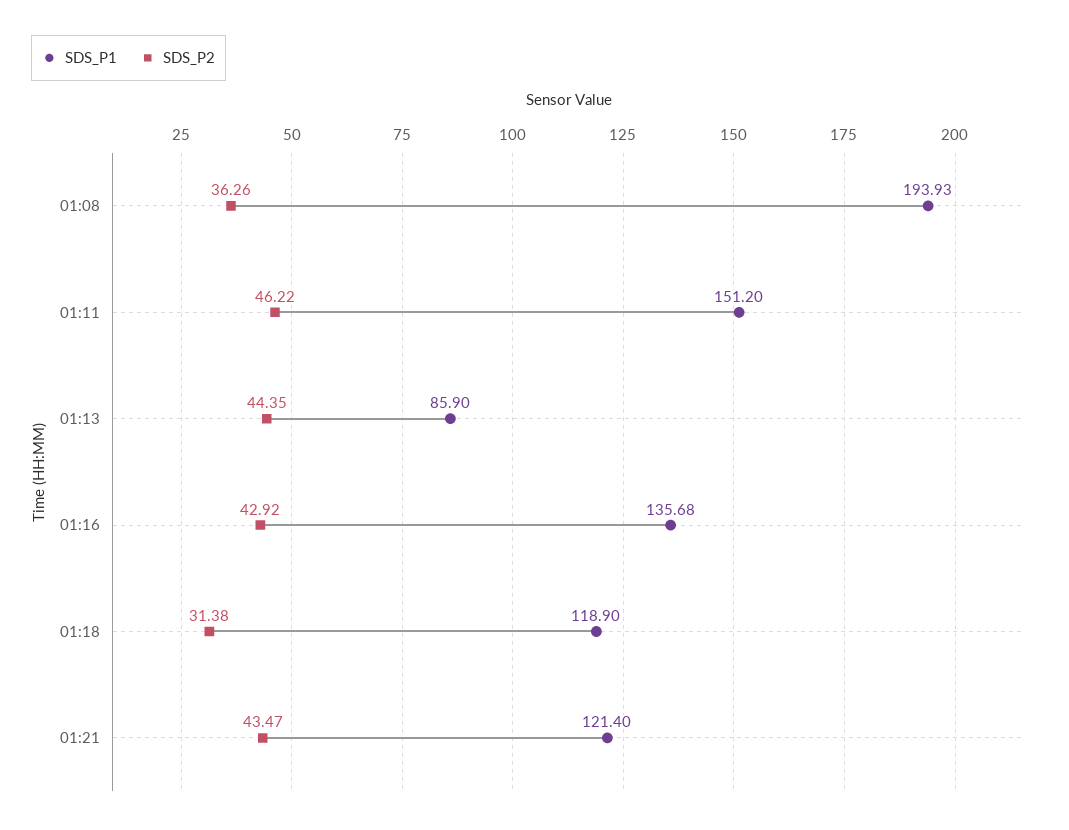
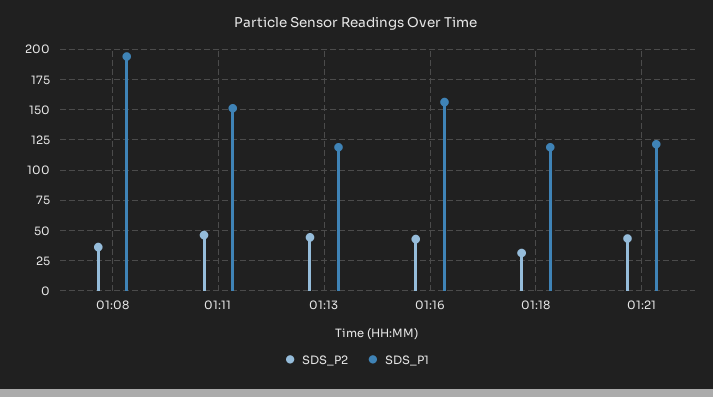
SDS_P1, 01:13: 85.9 -> 120
SDS_P1, 01:16: 135.68 -> 155

